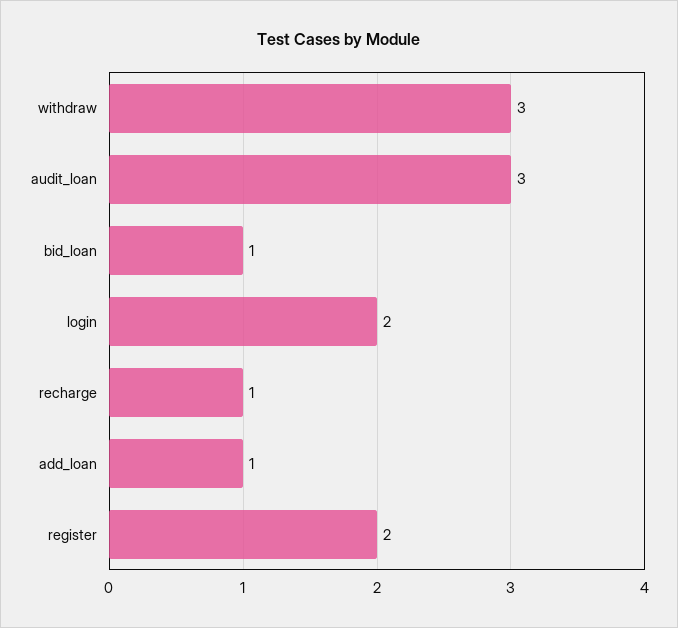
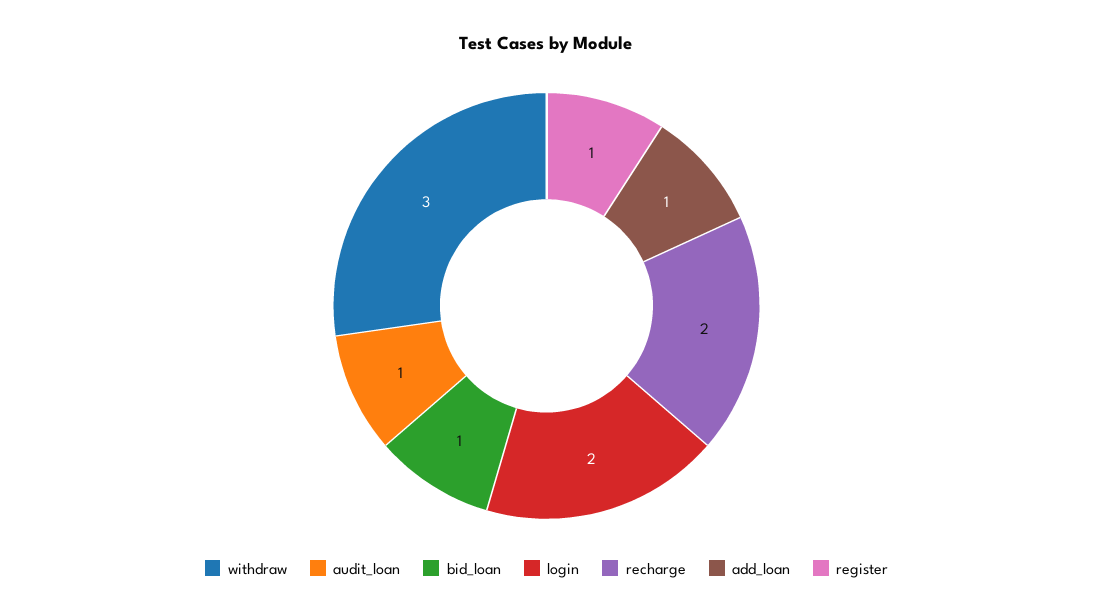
audit_loan: 3 -> 1
recharge: 1 -> 2
register: 2 -> 1

